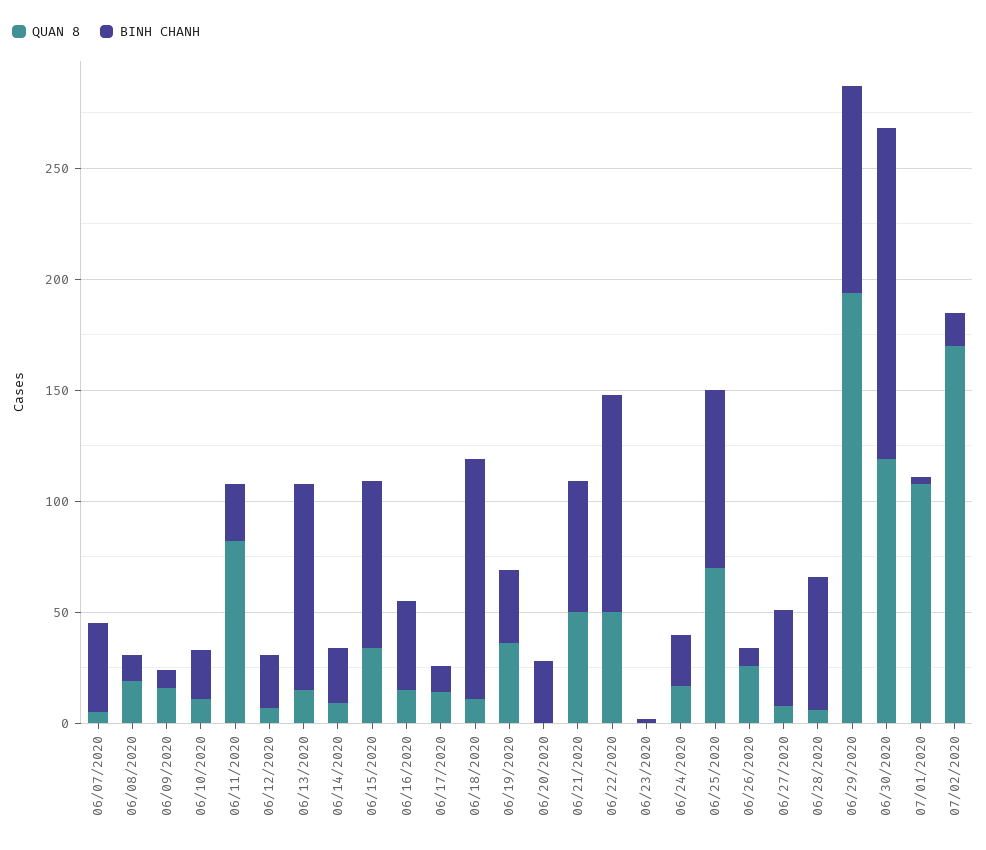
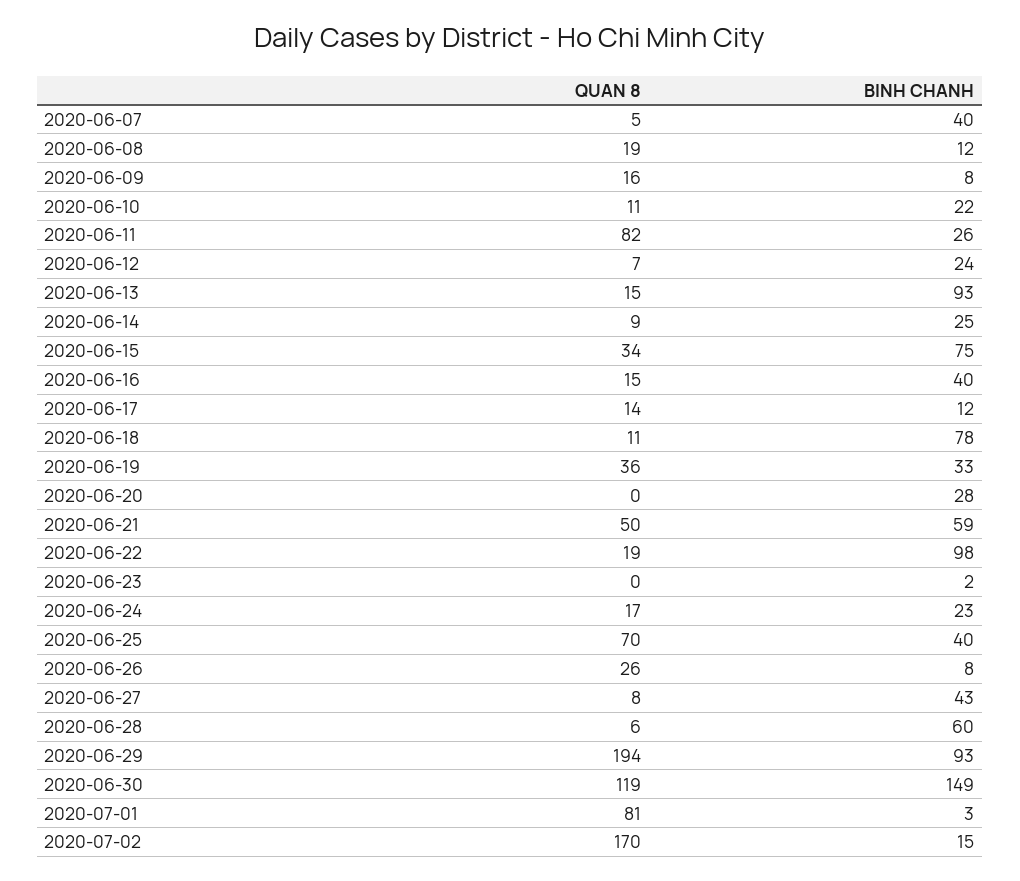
BINH CHANH, 06/18/2020: 110 -> 78
QUAN 8, 06/22/2020: 50 -> 19
BINH CHANH, 06/25/2020: 80 -> 40
QUAN 8, 07/01/2020: 110 -> 81

